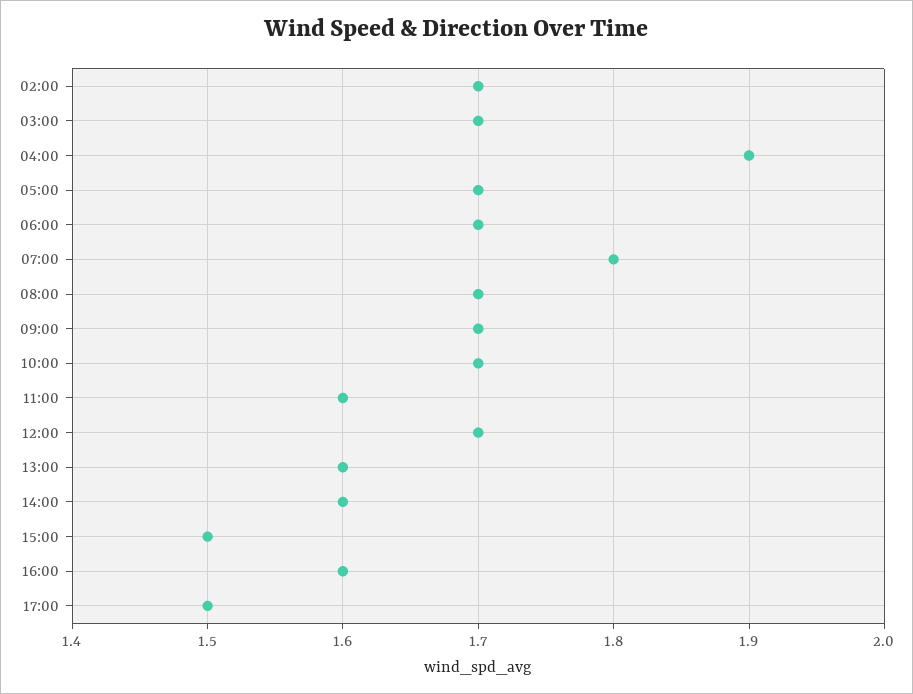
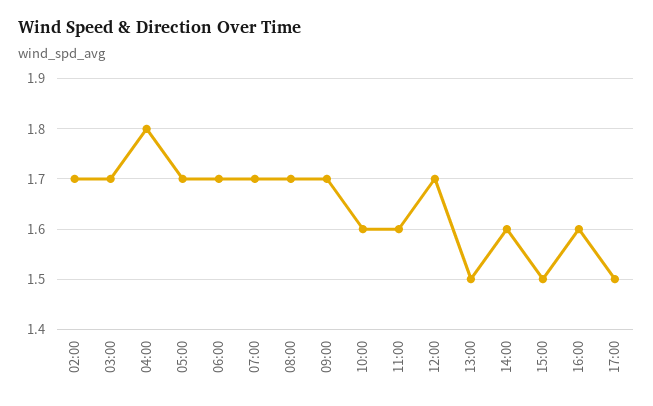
04:00: 1.9 -> 1.8
07:00: 1.8 -> 1.7
10:00: 1.7 -> 1.6
13:00: 1.6 -> 1.5

